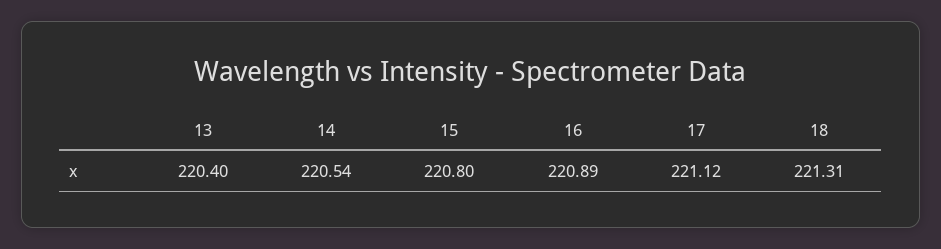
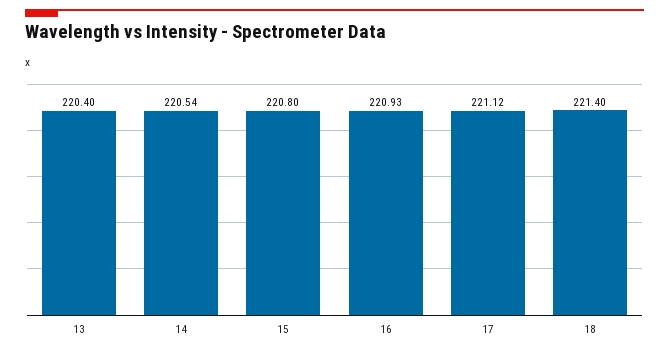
16: 220.89 -> 220.93
18: 221.31 -> 221.4

